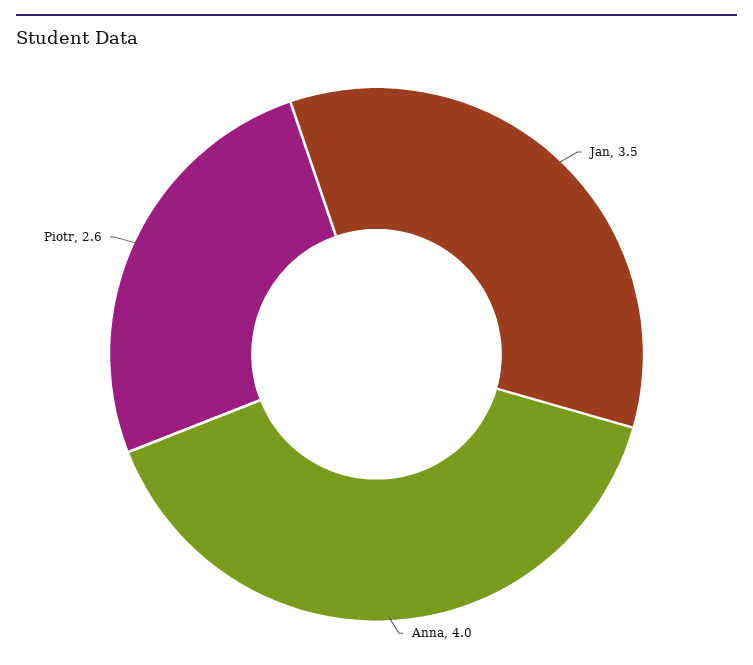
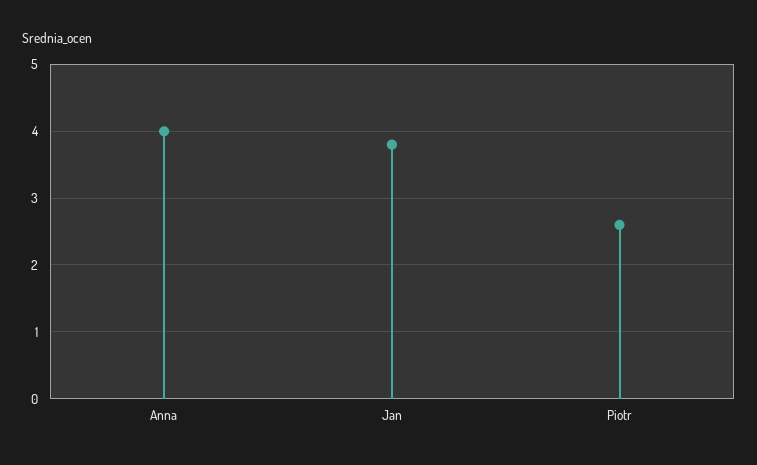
Jan: 3.5 -> 3.8

